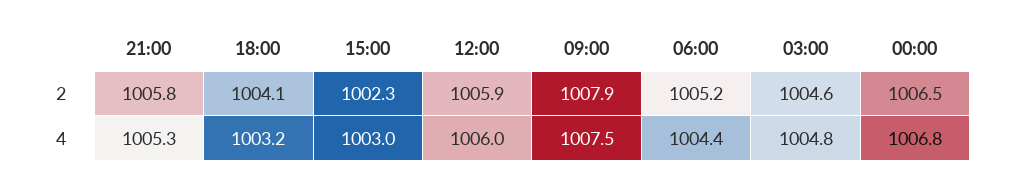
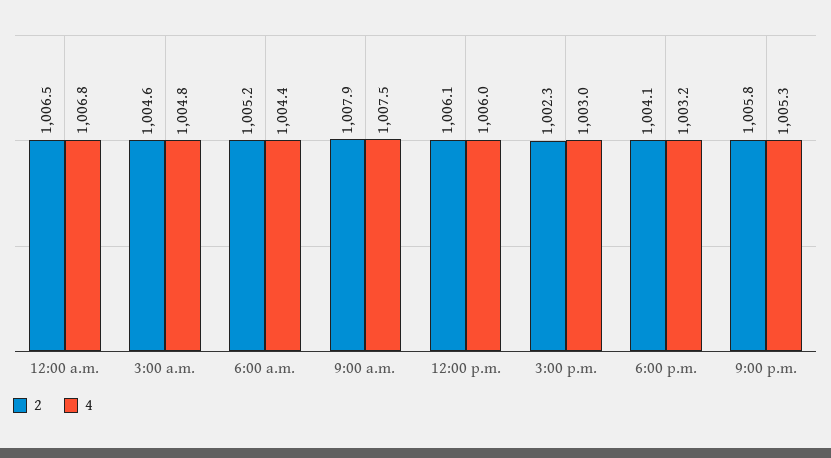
2, 12:00: 1005.9 -> 1006.1

